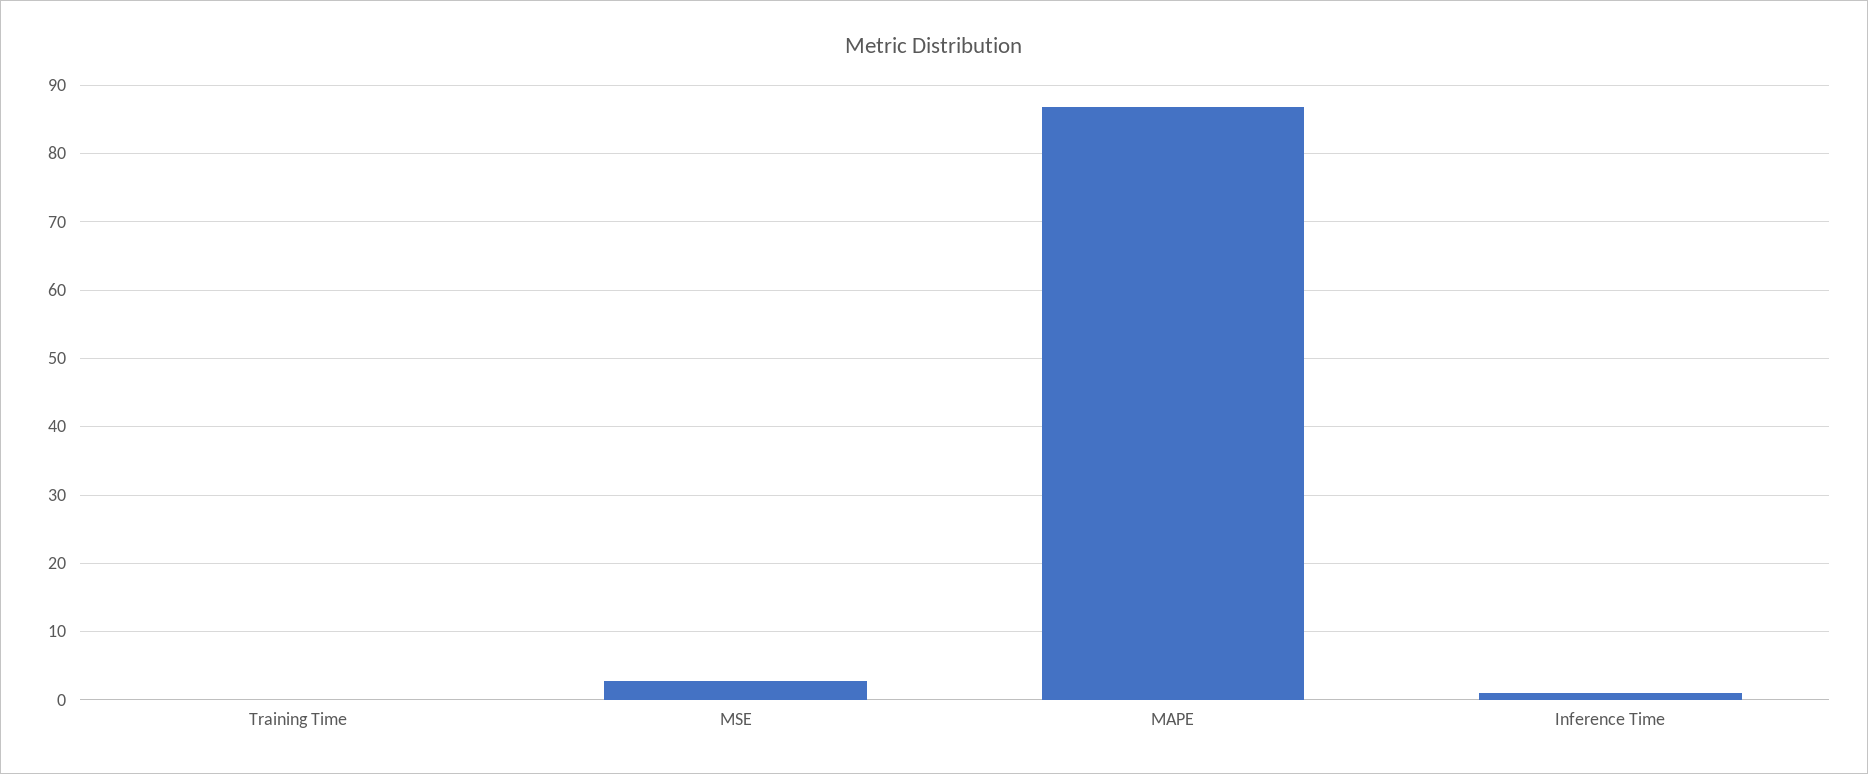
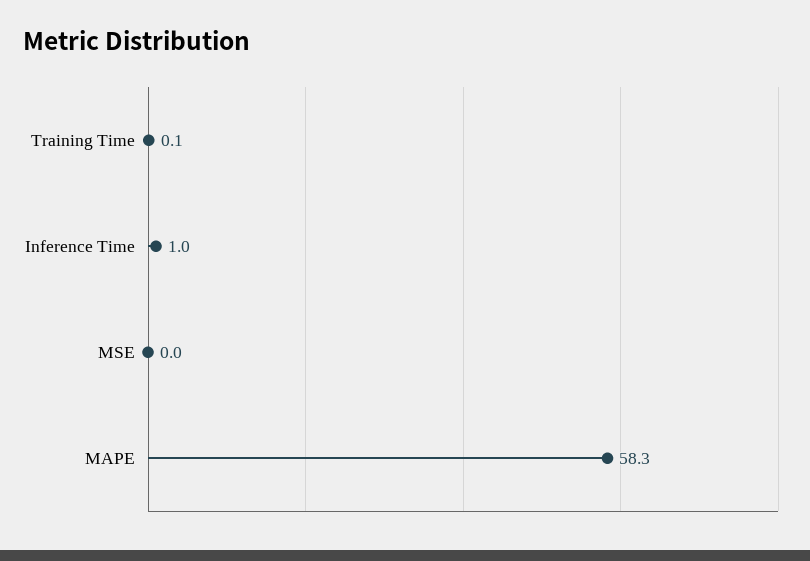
MSE: 3 -> 0
MAPE: 87 -> 58.3

